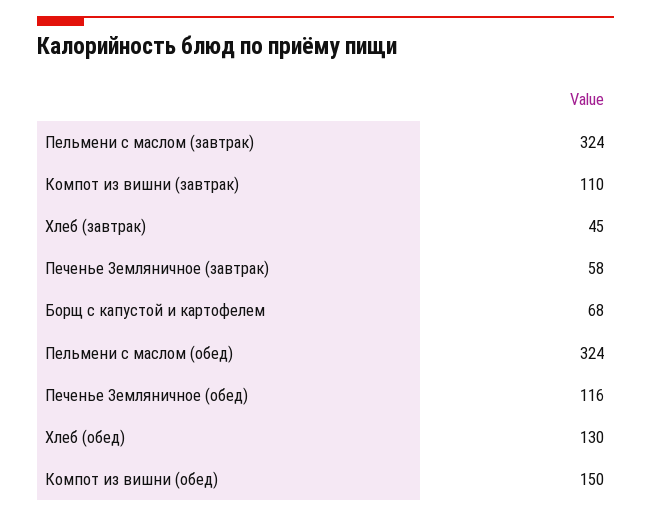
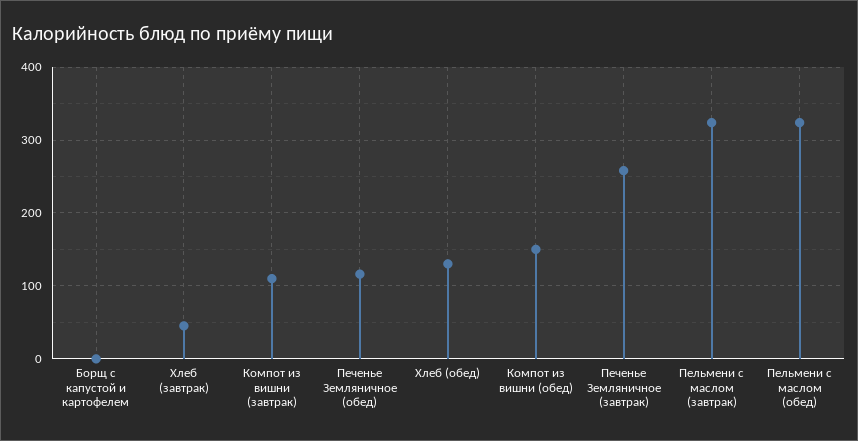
Печенье Земляничное (завтрак): 58 -> 260
Борщ с капустой и картофелем: 68 -> 0

